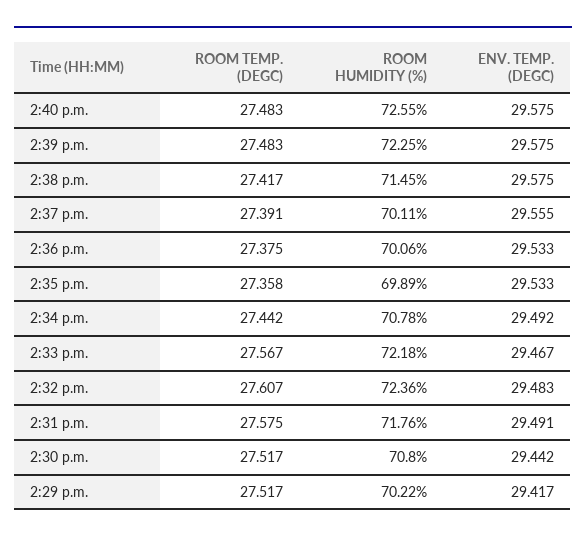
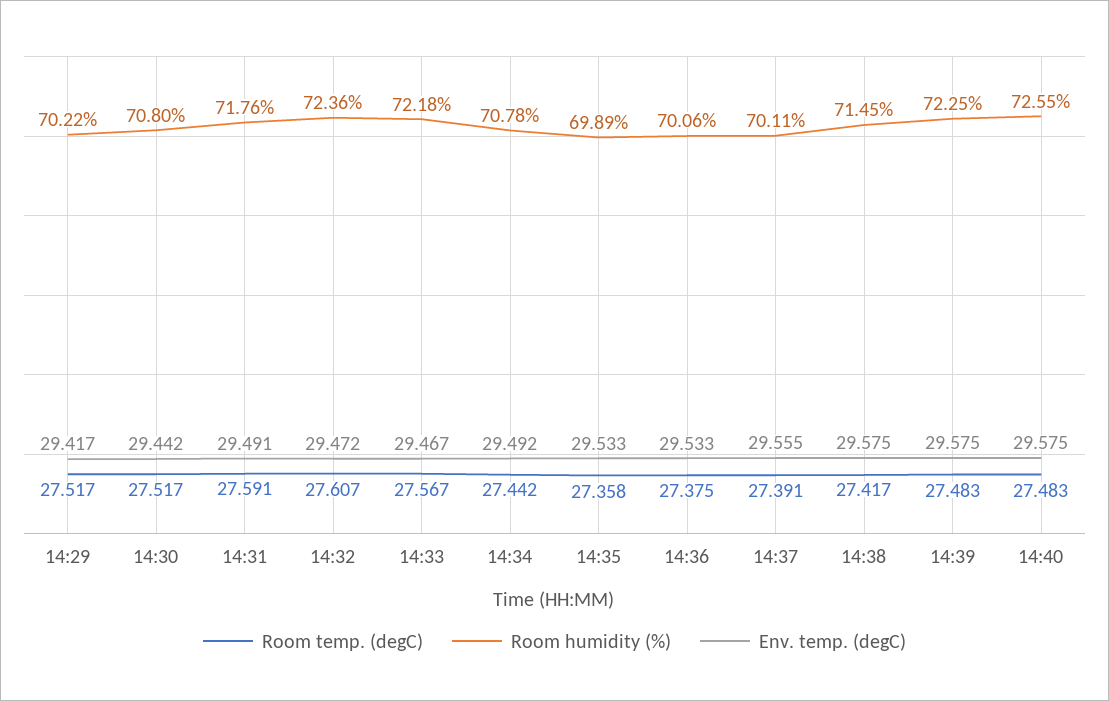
ENV. TEMP. (DEGC), 2:32 p.m.: 29.483 -> 29.472
ROOM TEMP. (DEGC), 2:31 p.m.: 27.575 -> 27.591

